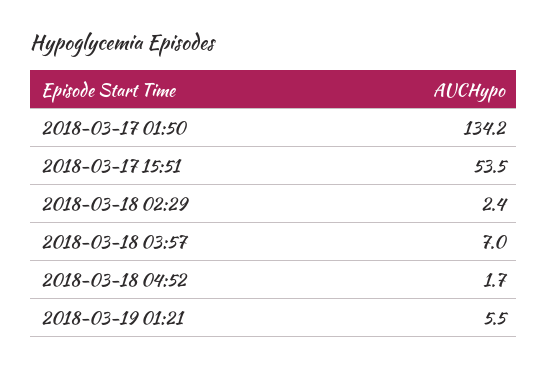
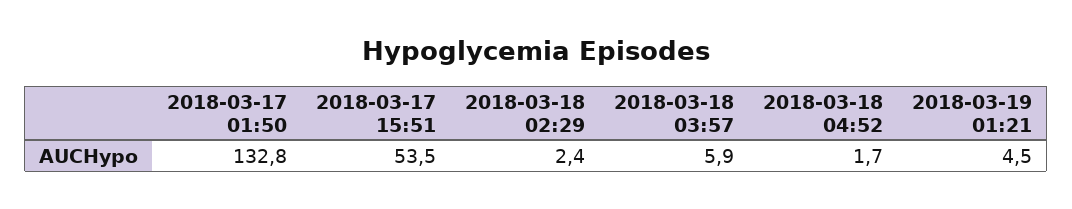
2018-03-17 01:50: 134.2 -> 132.8
2018-03-18 03:57: 7 -> 5.9
2018-03-19 01:21: 5.5 -> 4.5

